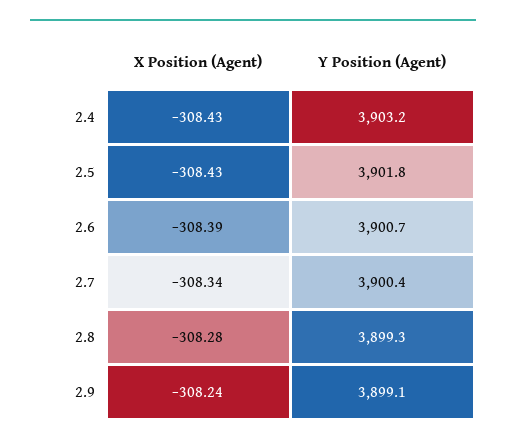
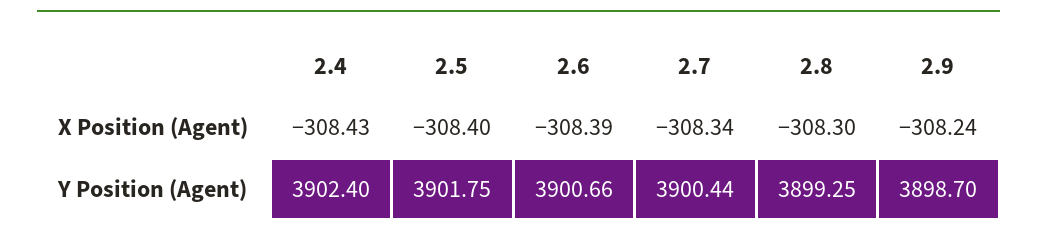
Y Position (Agent), 2.4: 3903.2 -> 3902.4
X Position (Agent), 2.5: -308.43 -> -308.4
X Position (Agent), 2.8: -308.28 -> -308.3
Y Position (Agent), 2.9: 3899.1 -> 3898.7

